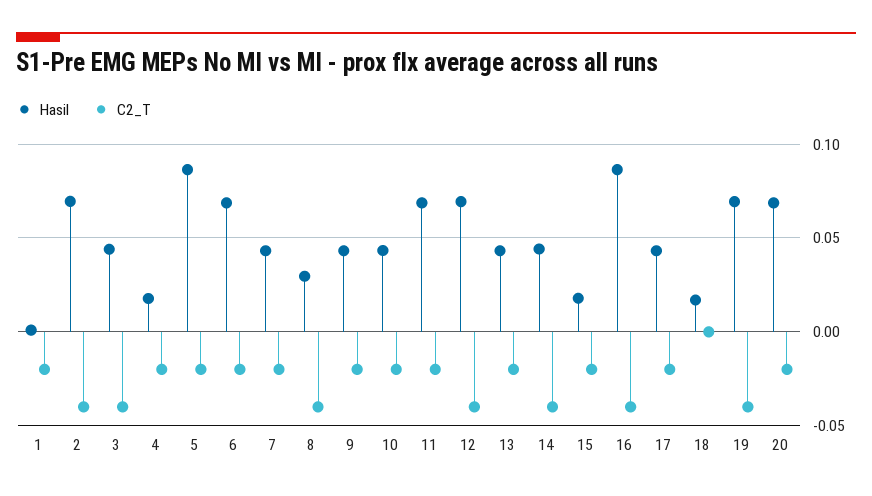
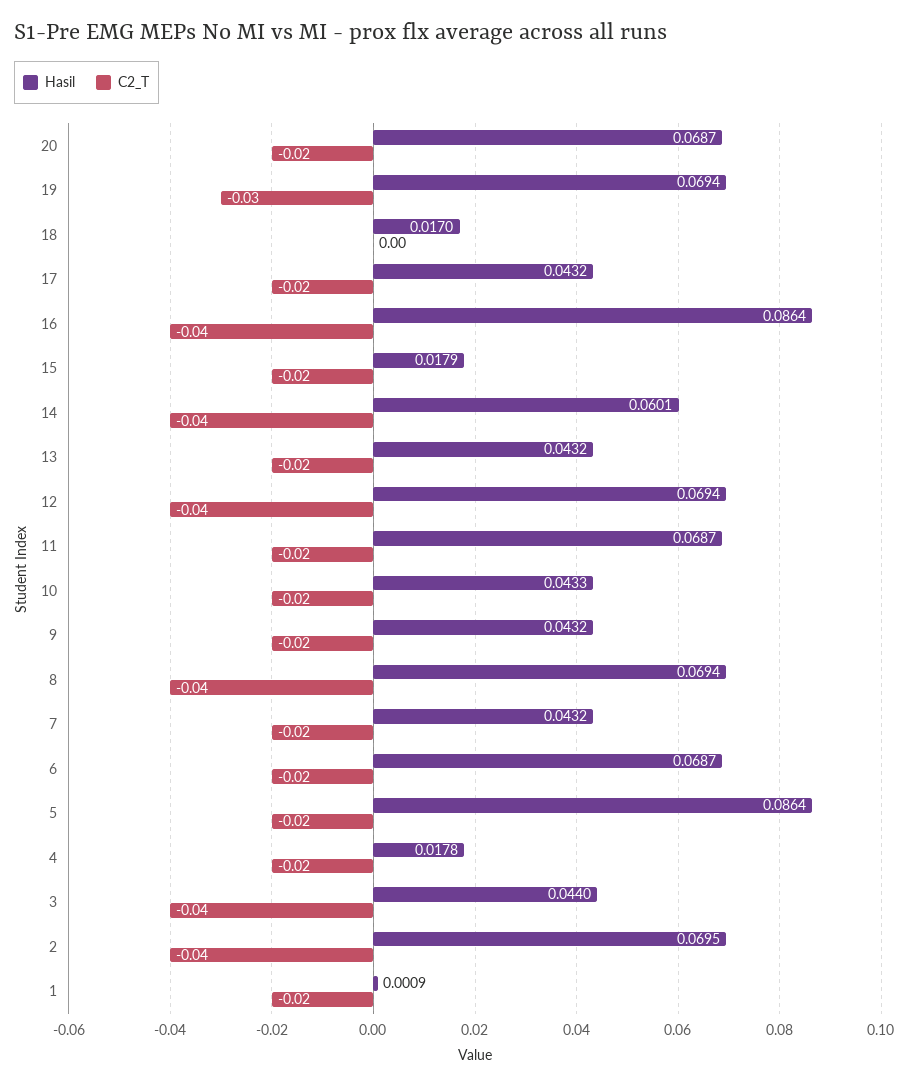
Hasil, 8: 0.03 -> 0.0694
Hasil, 14: 0.045 -> 0.0601
C2_T, 19: -0.04 -> -0.03

